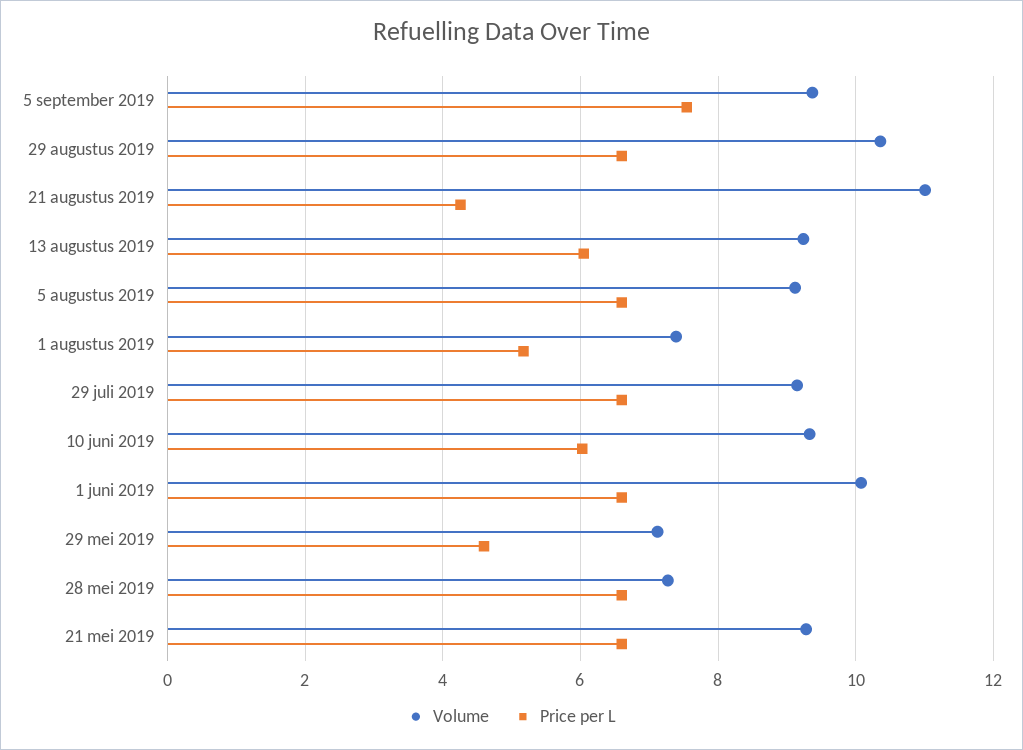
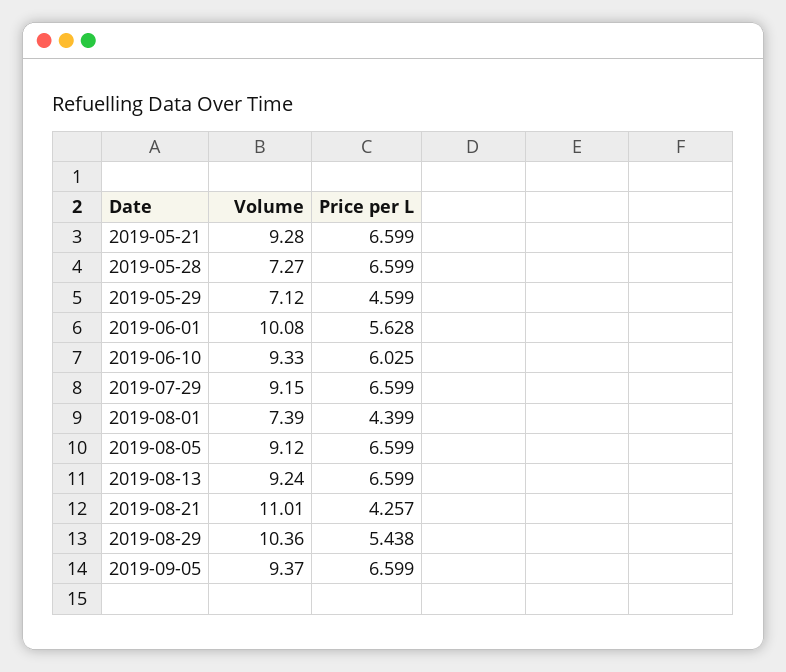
Price per L, 5 september 2019: 7.6 -> 6.599
Price per L, 29 augustus 2019: 6.6 -> 5.438
Price per L, 13 augustus 2019: 6 -> 6.599
Price per L, 1 augustus 2019: 5.2 -> 4.399
Price per L, 1 juni 2019: 6.6 -> 5.628

